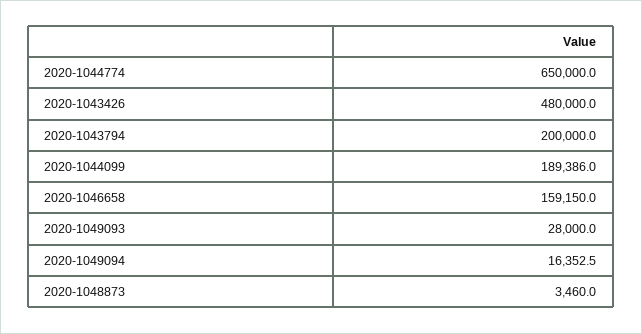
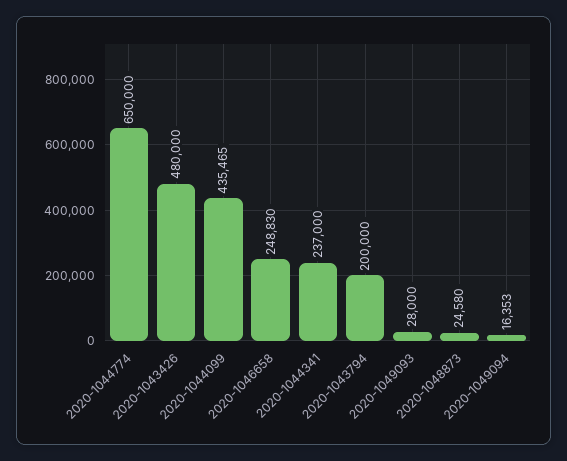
2020-1044099: 189386 -> 435465
2020-1046658: 159150 -> 248830
2020-1048873: 3460 -> 24580
2020-1044341: none -> 237000

